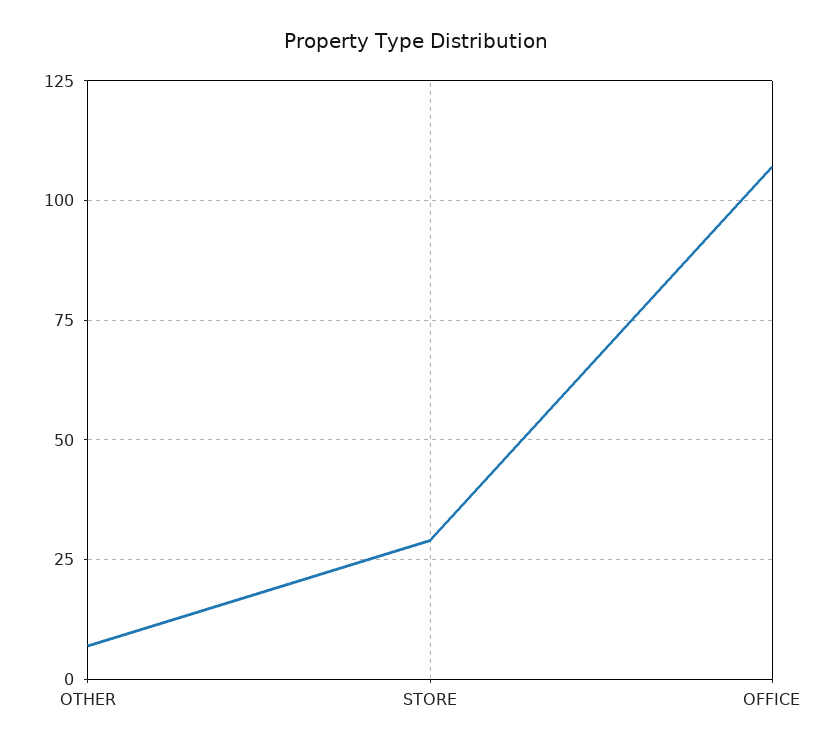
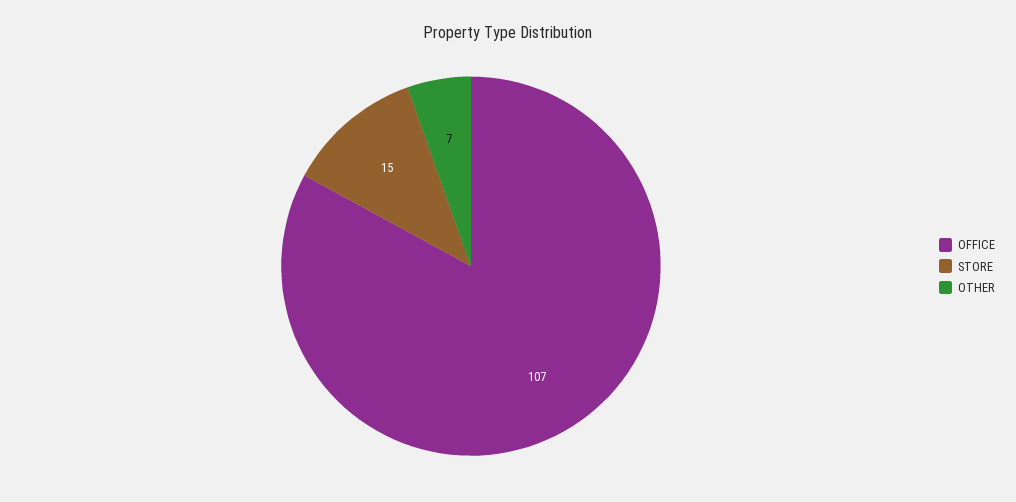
STORE: 30 -> 15

